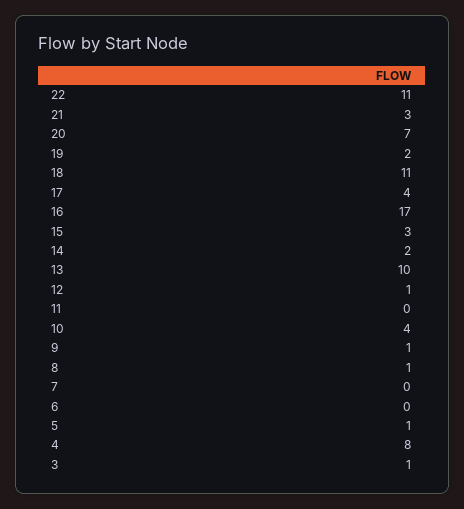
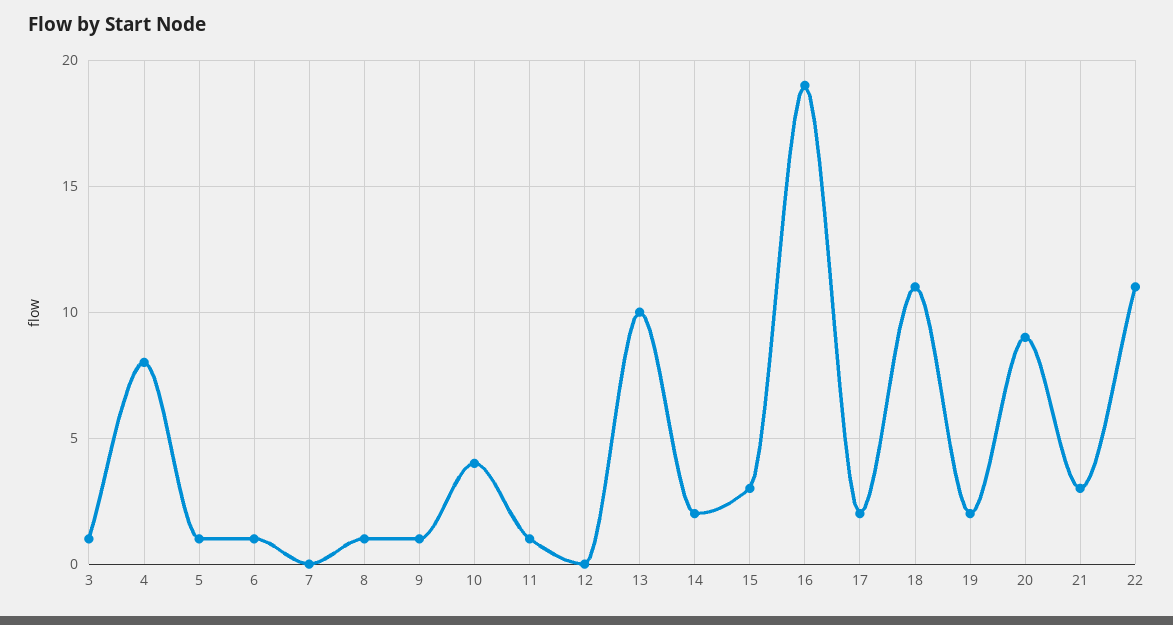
20: 7 -> 9
17: 4 -> 2
16: 17 -> 19
12: 1 -> 0
11: 0 -> 1
6: 0 -> 1

